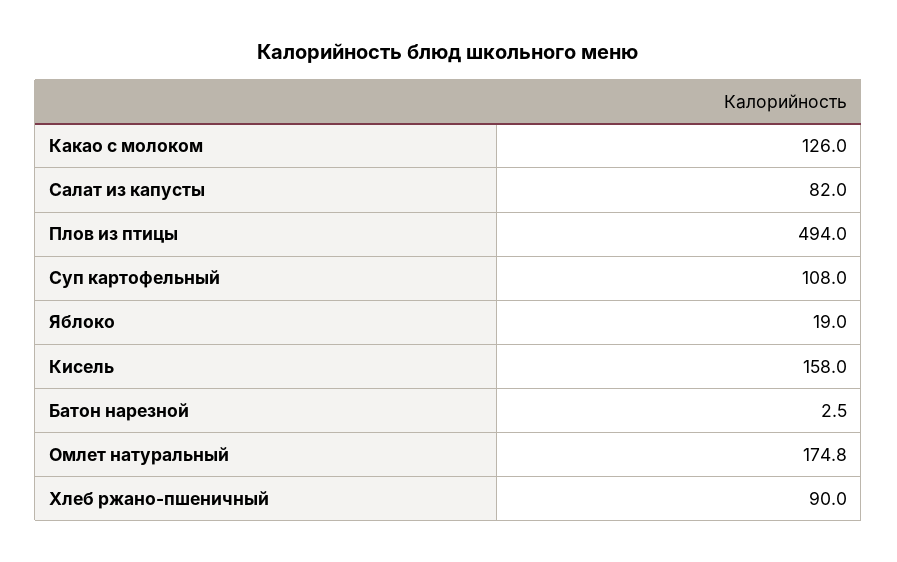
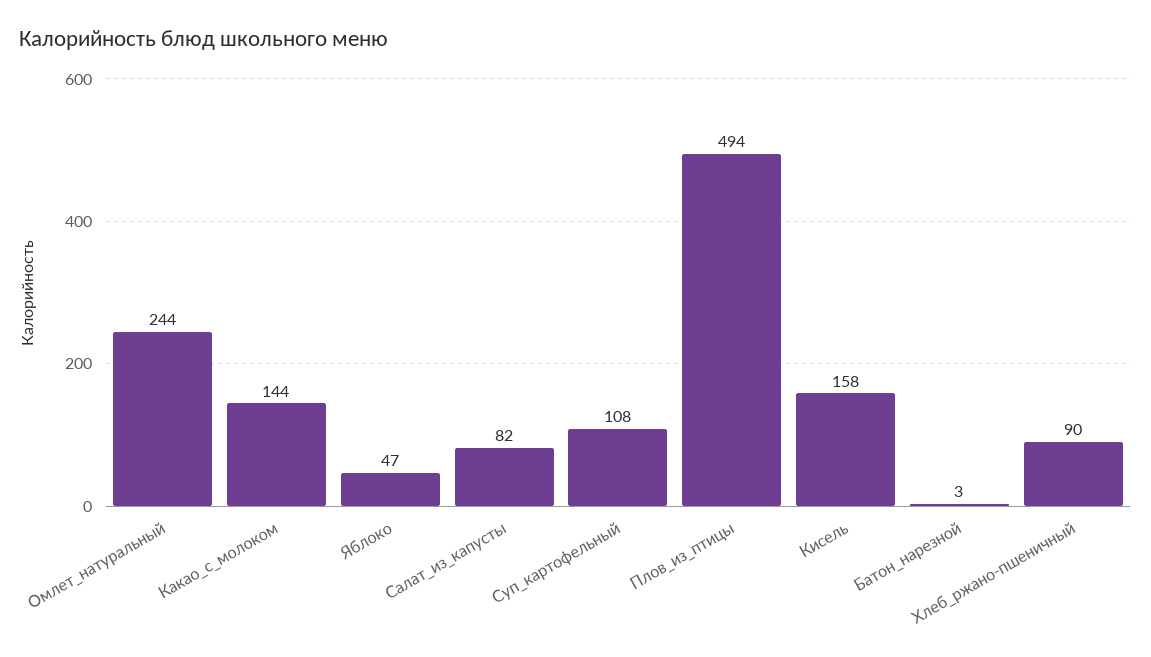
Какао с молоком: 126 -> 144
Яблоко: 19 -> 47
Омлет натуральный: 174.8 -> 244

